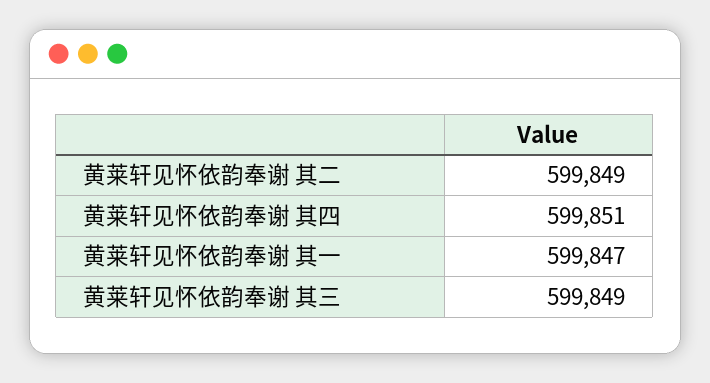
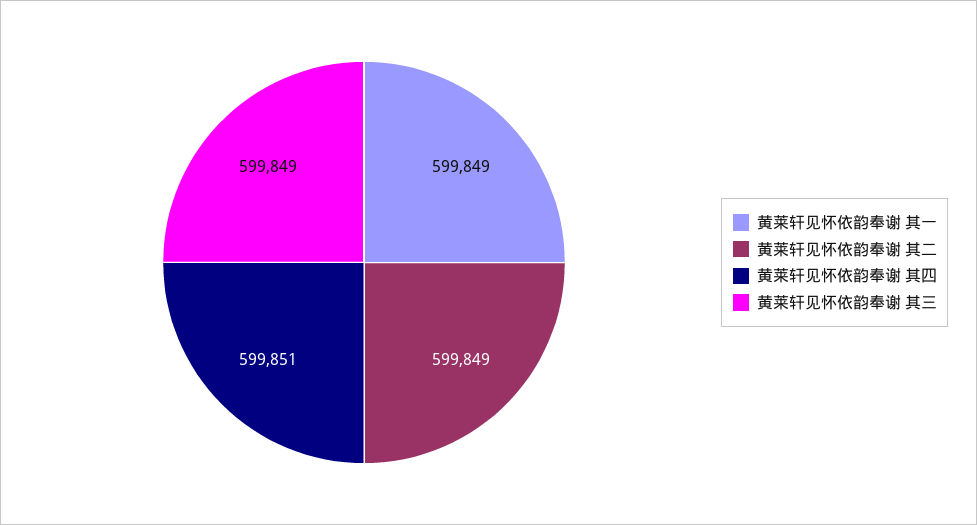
黄莱轩见怀依韵奉谢 其一: 599847 -> 599849

